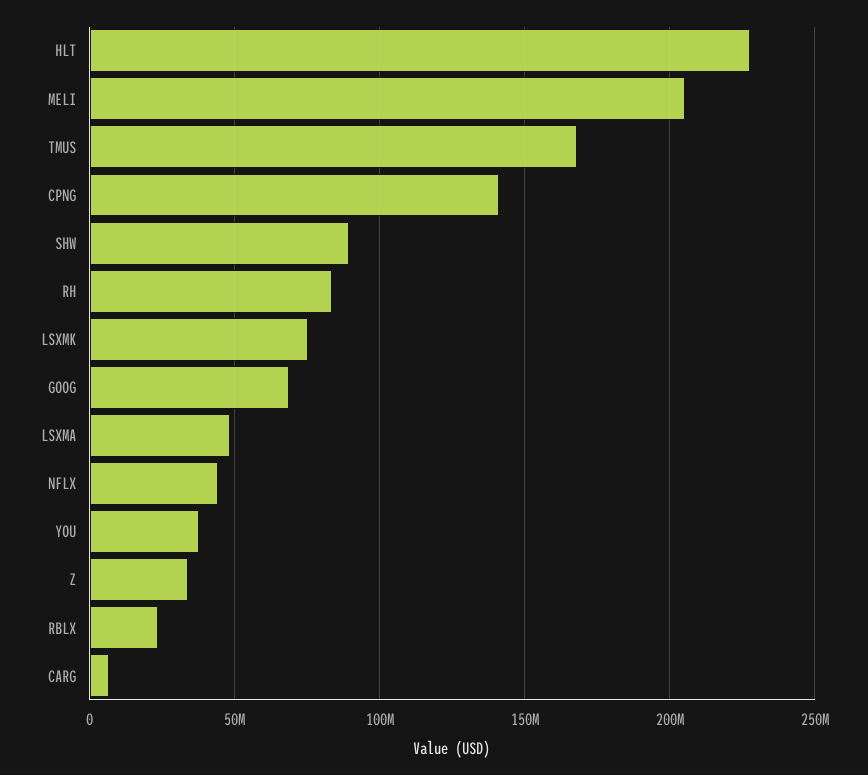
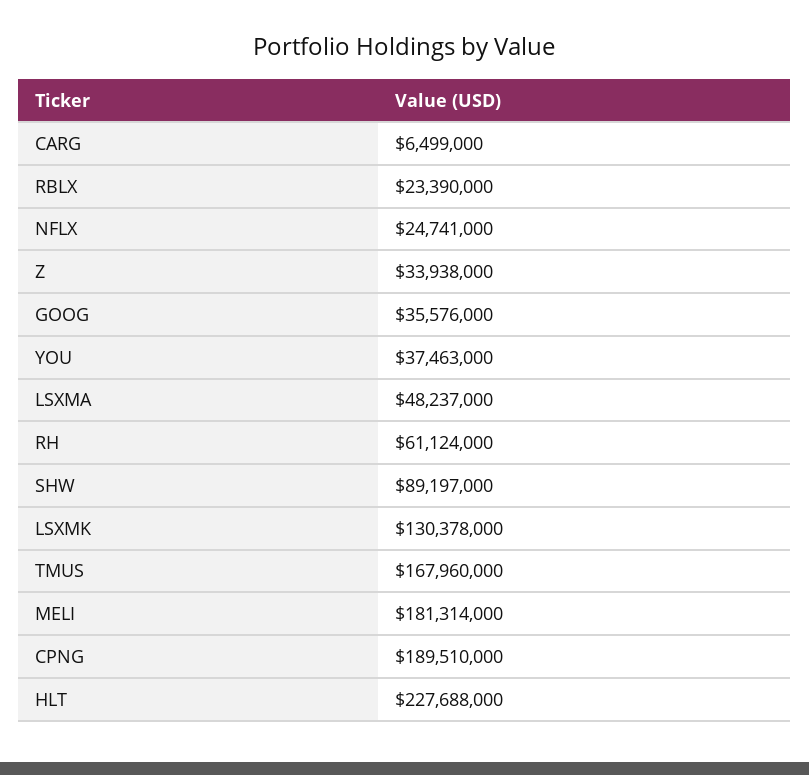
MELI: 205000000 -> 181314000
CPNG: 140000000 -> 189510000
RH: 85000000 -> 61124000
LSXMK: 75000000 -> 130378000
GOOG: 70000000 -> 35576000
NFLX: 45000000 -> 24741000

